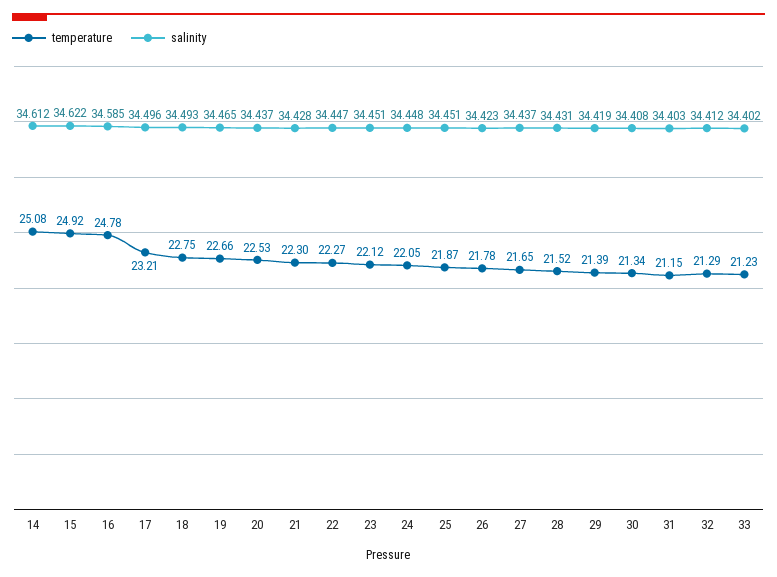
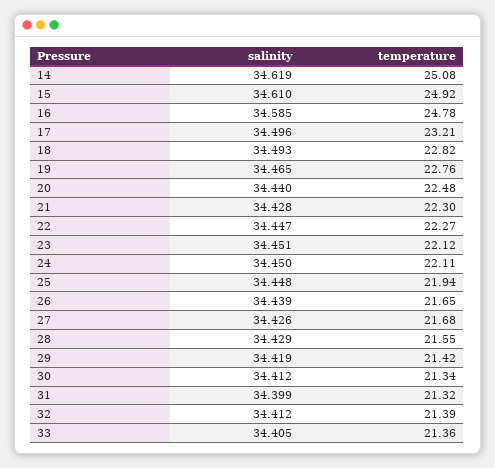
salinity, 14: 34.612 -> 34.619
salinity, 15: 34.622 -> 34.61
temperature, 18: 22.75 -> 22.82
temperature, 19: 22.66 -> 22.76
temperature, 20: 22.53 -> 22.48
salinity, 20: 34.437 -> 34.44
temperature, 24: 22.05 -> 22.11
salinity, 24: 34.448 -> 34.45
temperature, 25: 21.87 -> 21.94
salinity, 25: 34.451 -> 34.448
temperature, 26: 21.78 -> 21.65
salinity, 26: 34.423 -> 34.439
temperature, 27: 21.65 -> 21.68
salinity, 27: 34.437 -> 34.426
temperature, 28: 21.52 -> 21.55
salinity, 28: 34.431 -> 34.429
temperature, 29: 21.39 -> 21.42
salinity, 30: 34.408 -> 34.412
temperature, 31: 21.15 -> 21.32
salinity, 31: 34.403 -> 34.399
temperature, 32: 21.29 -> 21.39
temperature, 33: 21.23 -> 21.36
salinity, 33: 34.402 -> 34.405

